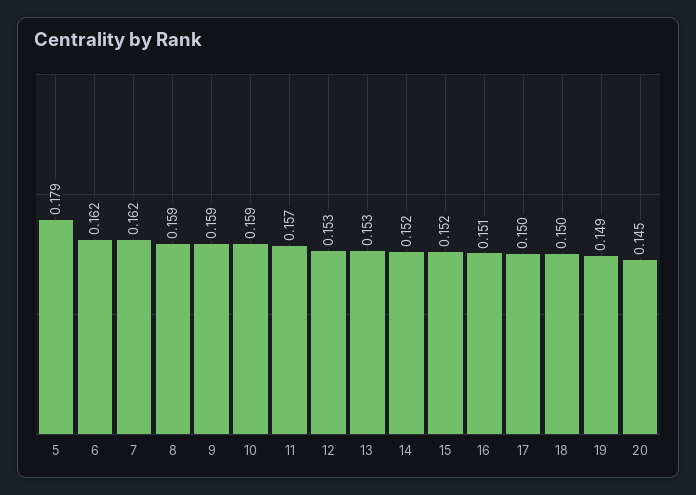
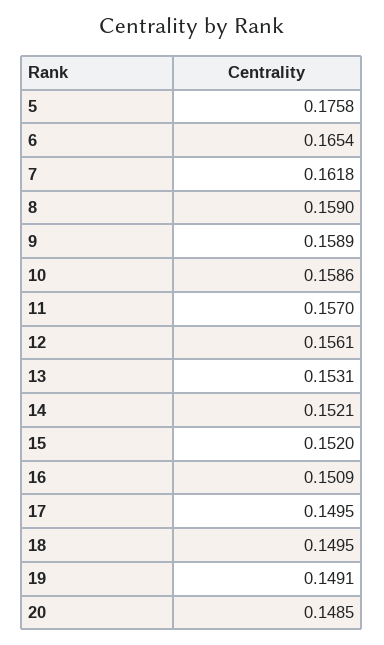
5: 0.179 -> 0.1758
6: 0.162 -> 0.1654
12: 0.153 -> 0.1561
20: 0.145 -> 0.1485

